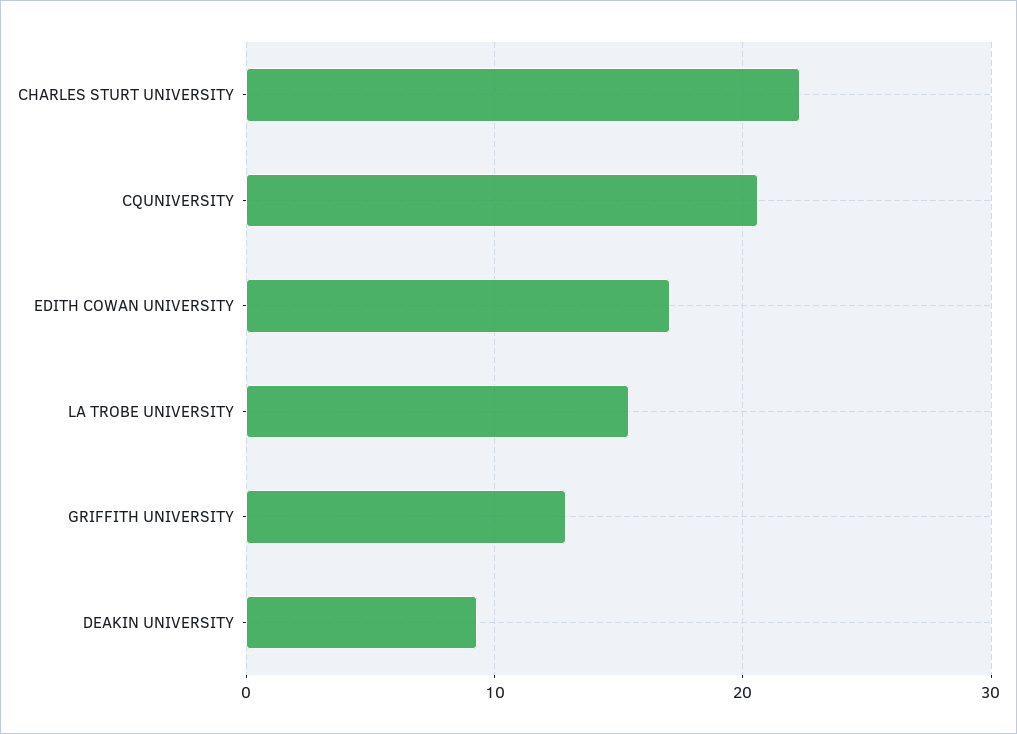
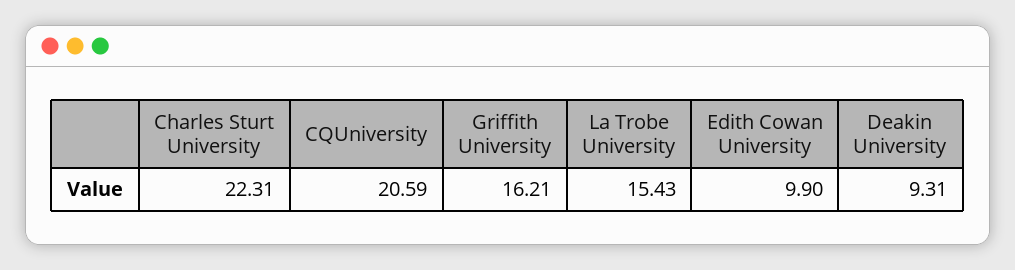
EDITH COWAN UNIVERSITY: 17 -> 9.9
GRIFFITH UNIVERSITY: 13 -> 16.21

